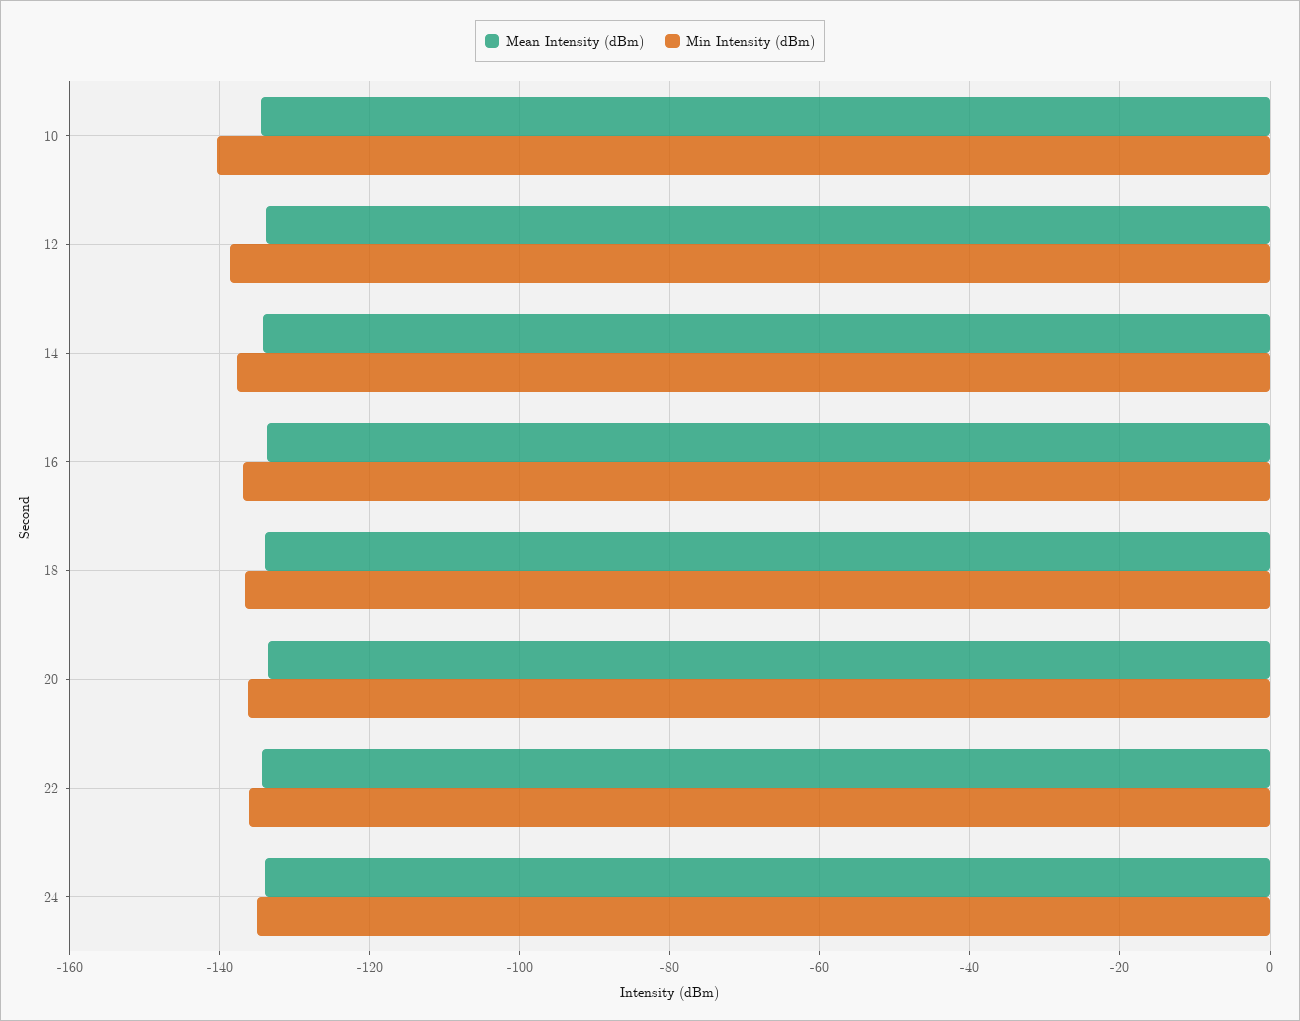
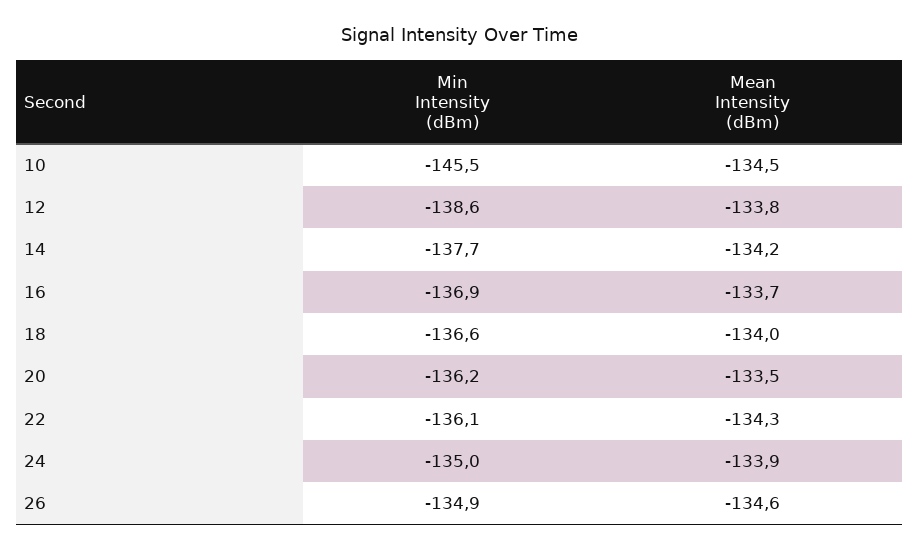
Min Intensity (dBm), 10: -140 -> -145.5
Min Intensity (dBm), 26: none -> -134.9
Mean Intensity (dBm), 26: none -> -134.6

